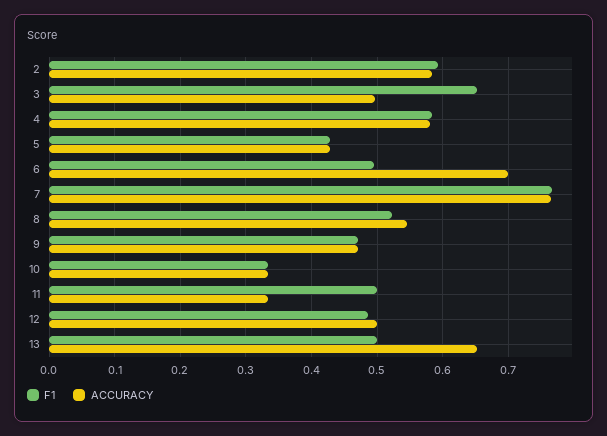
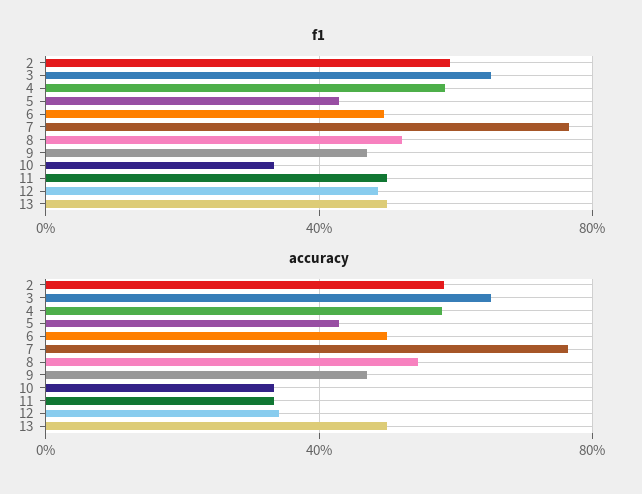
ACCURACY, 3: 0.5 -> 0.65
ACCURACY, 6: 0.7 -> 0.5
ACCURACY, 12: 0.5 -> 0.35
ACCURACY, 13: 0.65 -> 0.5

